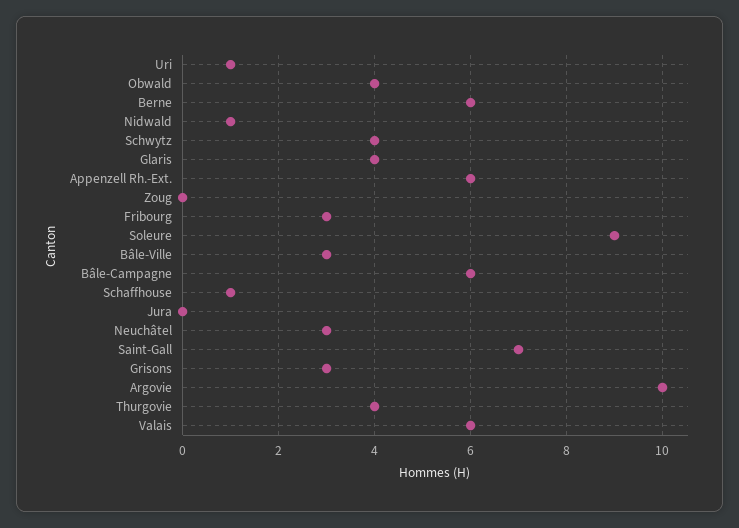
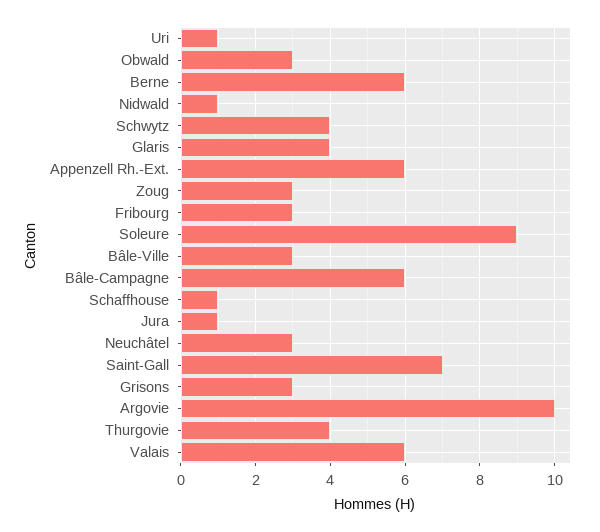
Obwald: 4 -> 3
Zoug: 0 -> 3
Jura: 0 -> 1

